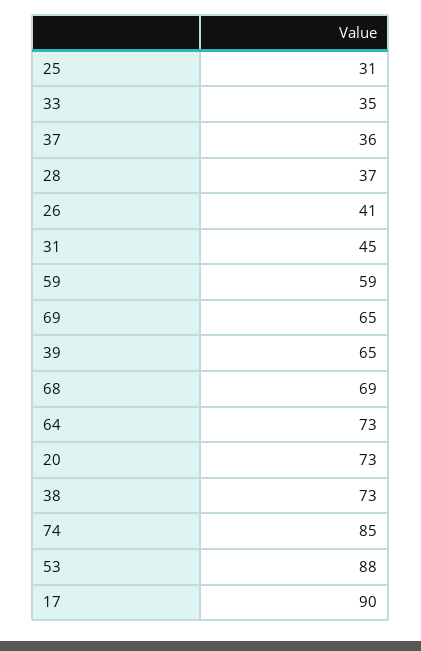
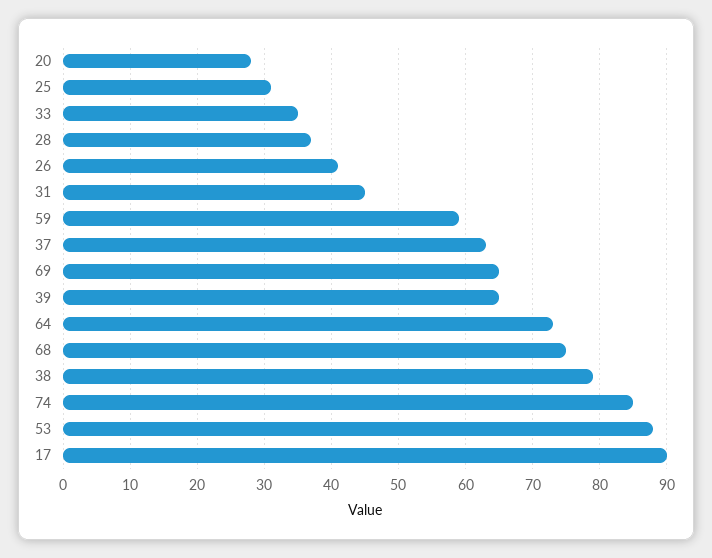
37: 36 -> 63
68: 69 -> 75
20: 73 -> 28
38: 73 -> 79

